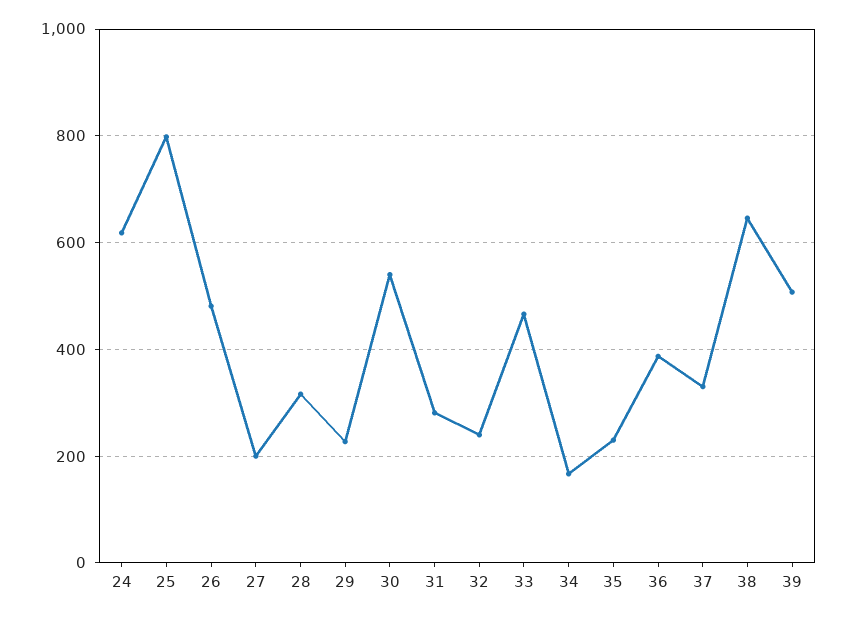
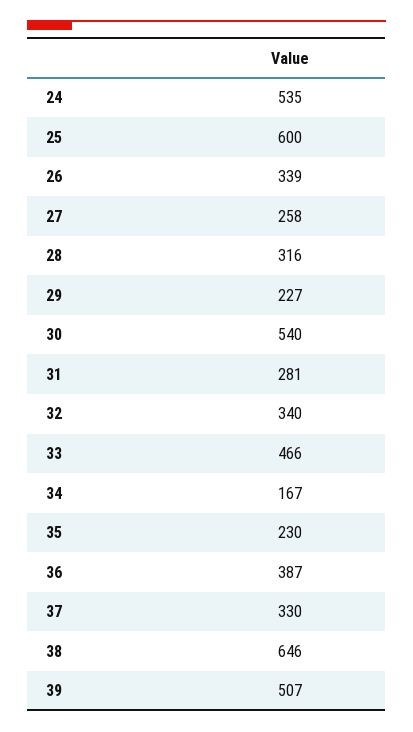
24: 620 -> 535
25: 800 -> 600
26: 480 -> 339
27: 200 -> 258
32: 240 -> 340

